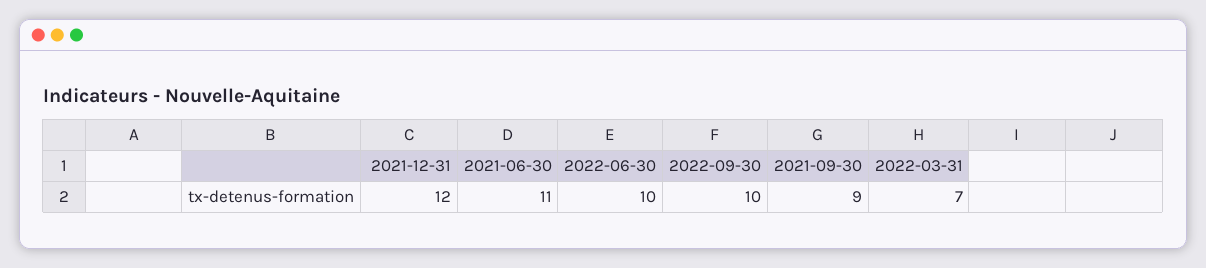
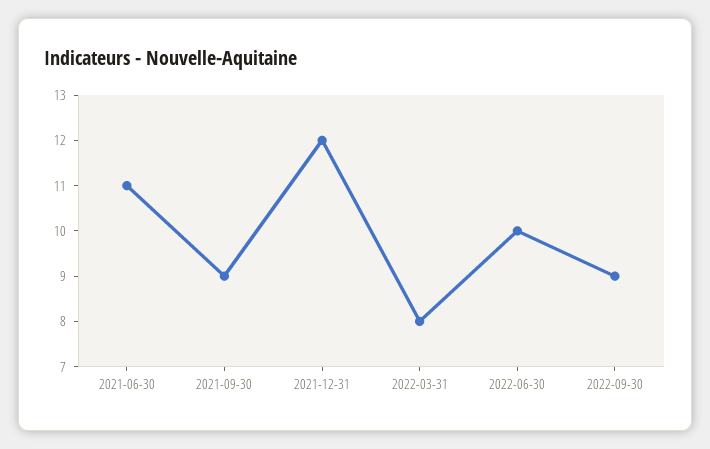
2022-09-30: 10 -> 9
2022-03-31: 7 -> 8

